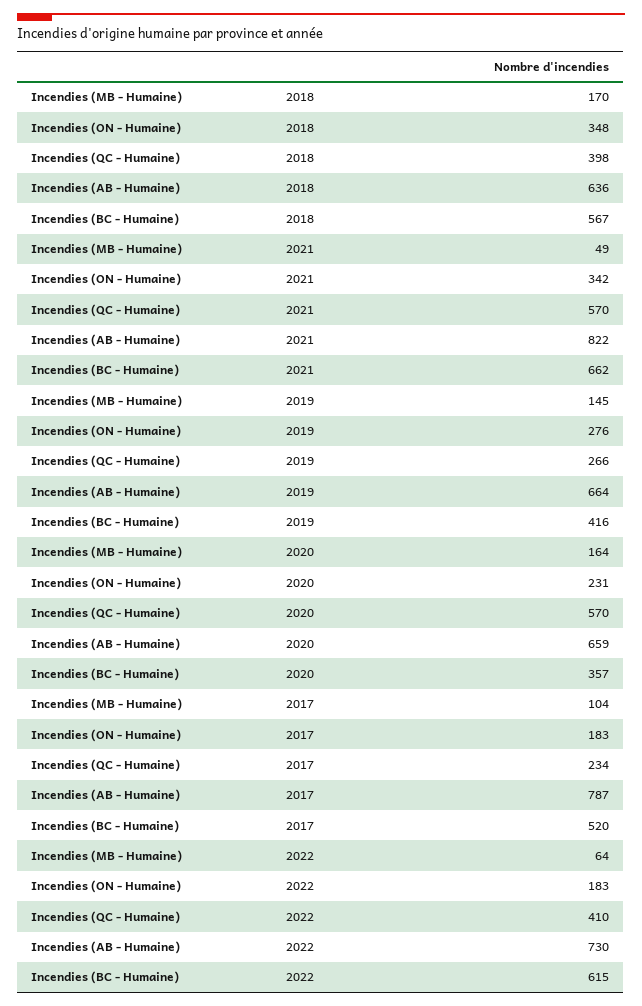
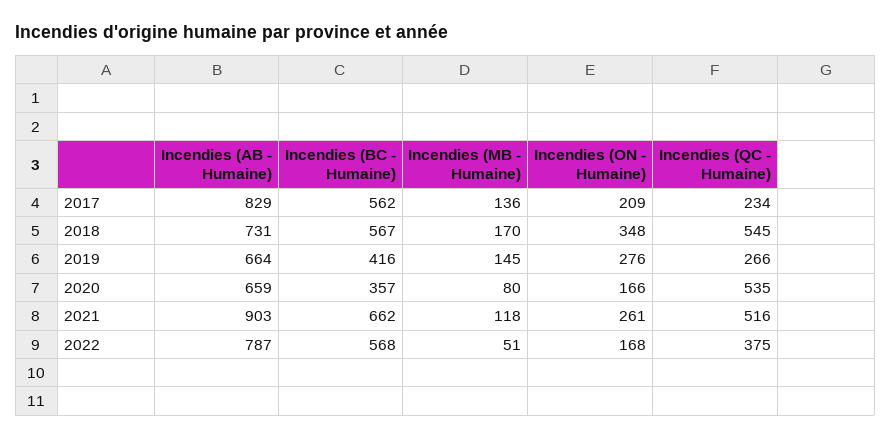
Incendies (QC - Humaine), 2018: 398 -> 545
Incendies (AB - Humaine), 2018: 636 -> 731
Incendies (MB - Humaine), 2021: 49 -> 118
Incendies (ON - Humaine), 2021: 342 -> 261
Incendies (QC - Humaine), 2021: 570 -> 516
Incendies (AB - Humaine), 2021: 822 -> 903
Incendies (MB - Humaine), 2020: 164 -> 80
Incendies (ON - Humaine), 2020: 231 -> 166
Incendies (QC - Humaine), 2020: 570 -> 535
Incendies (MB - Humaine), 2017: 104 -> 136
Incendies (ON - Humaine), 2017: 183 -> 209
Incendies (AB - Humaine), 2017: 787 -> 829
Incendies (BC - Humaine), 2017: 520 -> 562
Incendies (MB - Humaine), 2022: 64 -> 51
Incendies (ON - Humaine), 2022: 183 -> 168
Incendies (QC - Humaine), 2022: 410 -> 375
Incendies (AB - Humaine), 2022: 730 -> 787
Incendies (BC - Humaine), 2022: 615 -> 568

